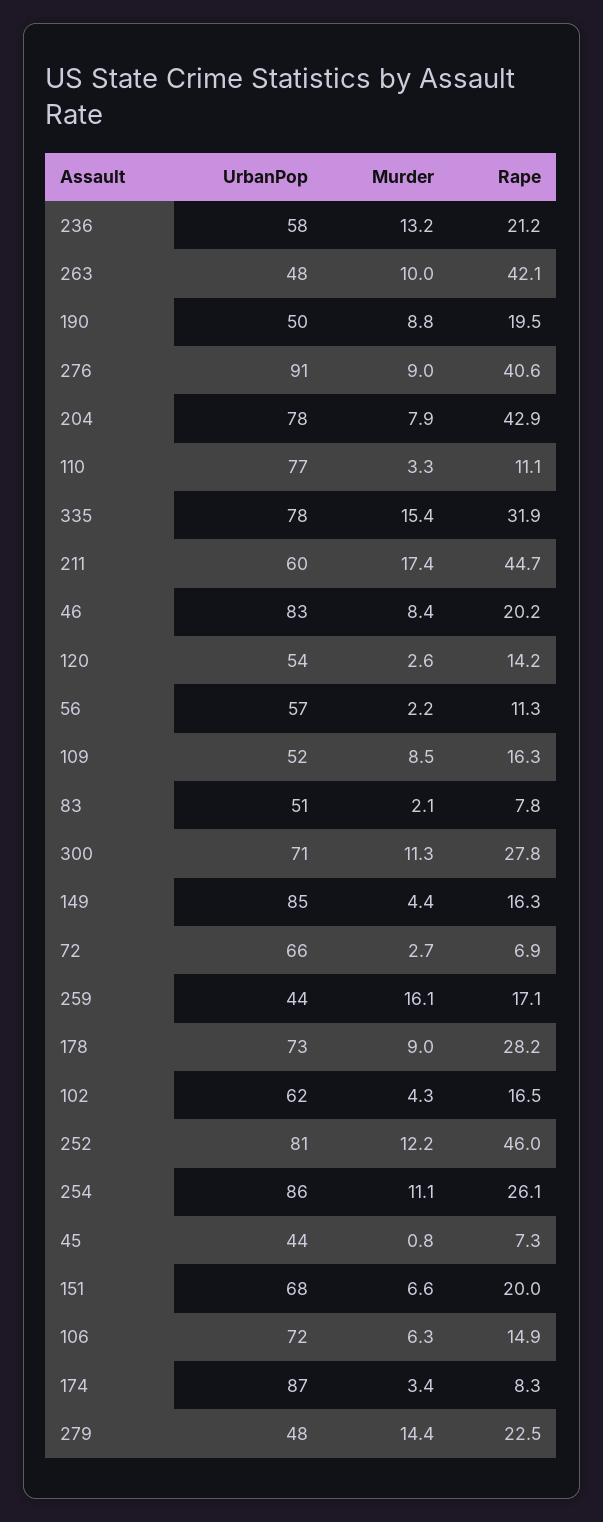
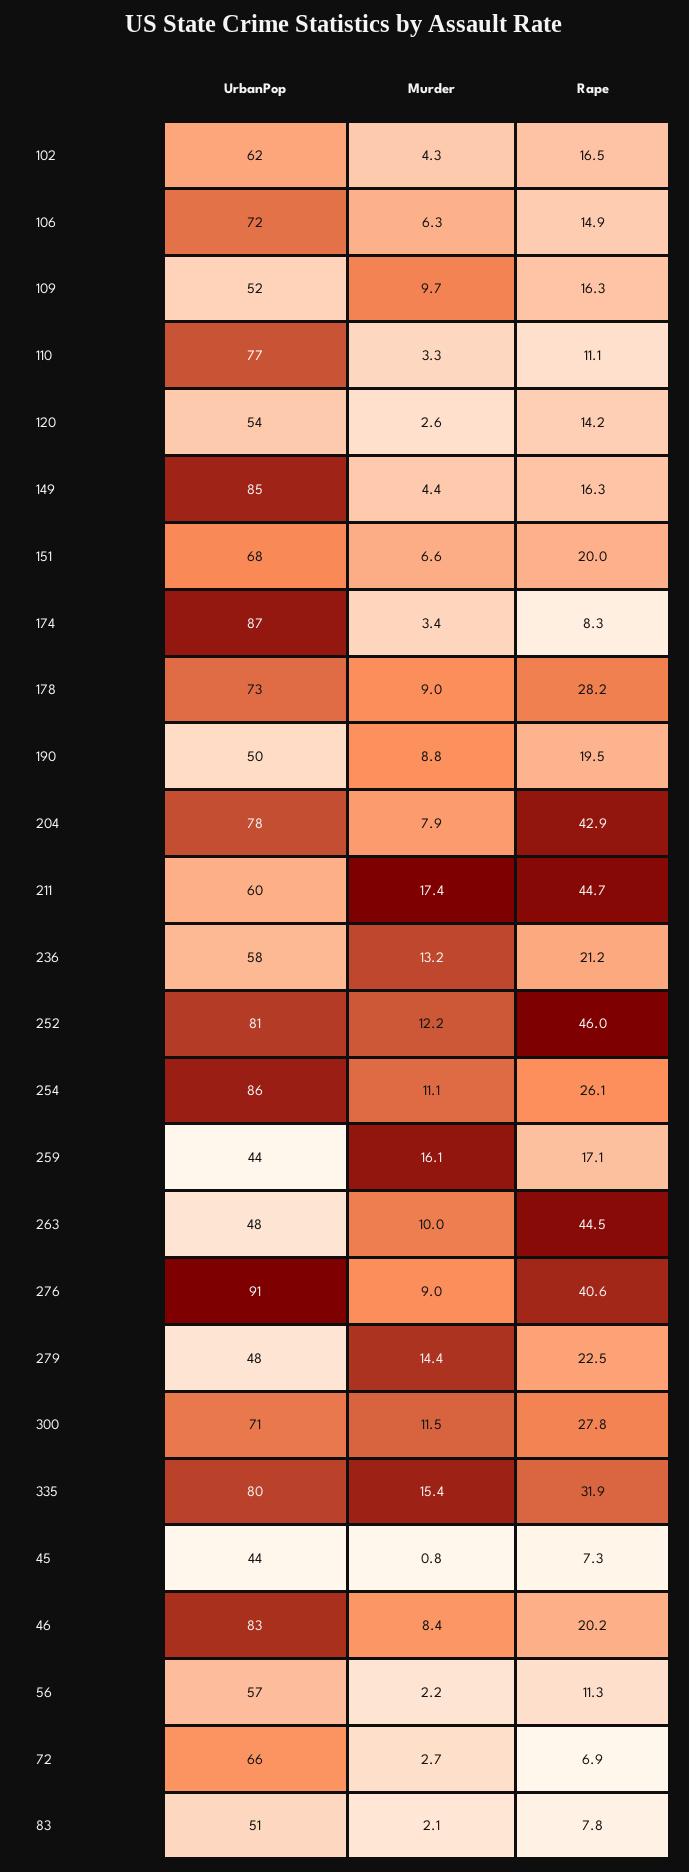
Rape, 263: 42.1 -> 44.5
UrbanPop, 335: 78 -> 80
Murder, 109: 8.5 -> 9.7
Murder, 300: 11.3 -> 11.5

